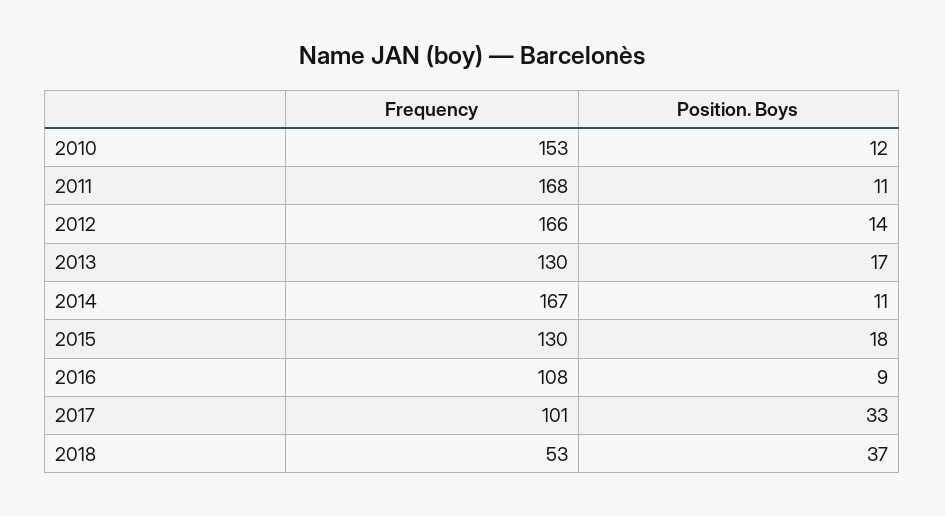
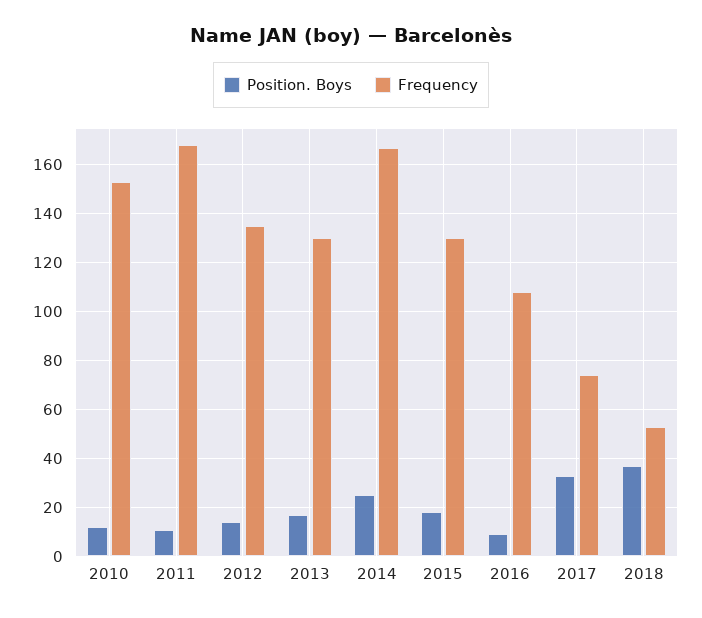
Frequency, 2012: 166 -> 135
Position. Boys, 2014: 11 -> 25
Frequency, 2017: 101 -> 75

